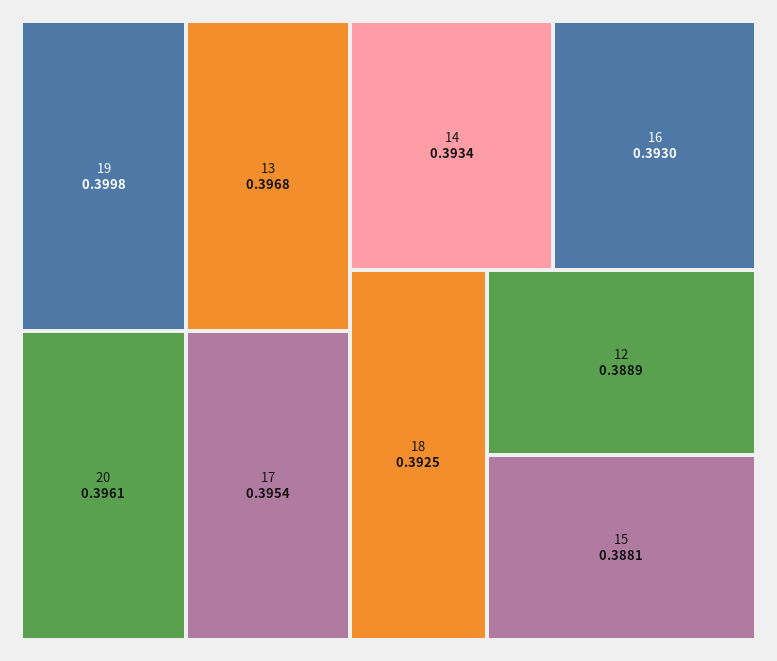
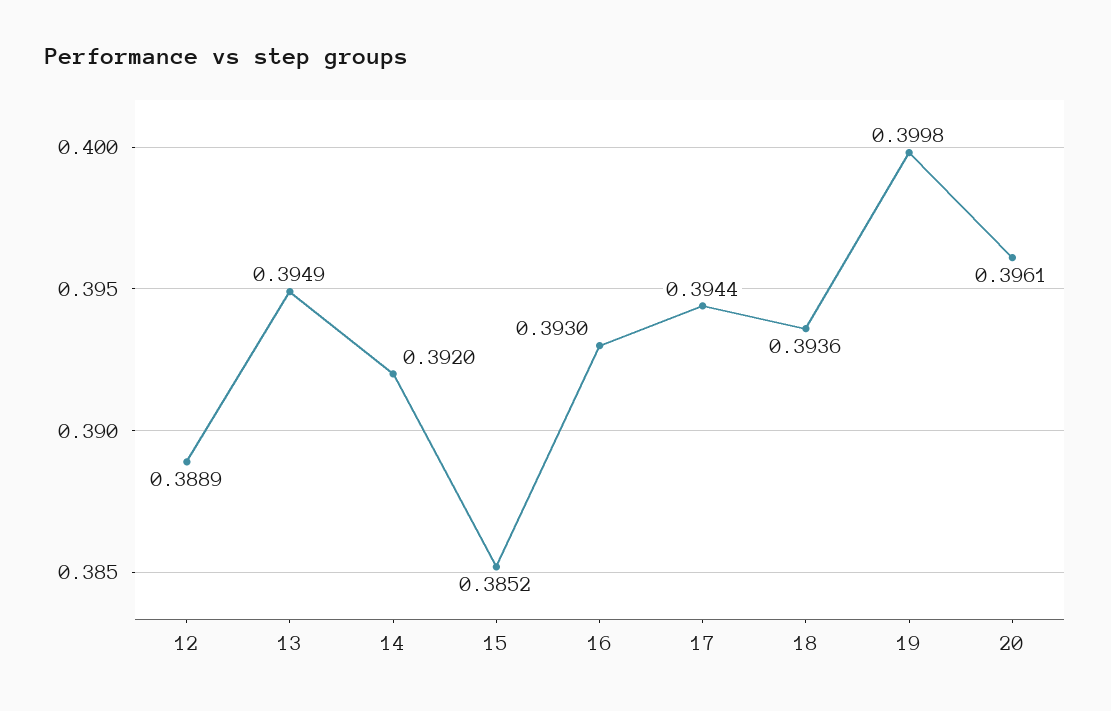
13: 0.3968 -> 0.3949
17: 0.3954 -> 0.3944
14: 0.3934 -> 0.392
18: 0.3925 -> 0.3936
15: 0.3881 -> 0.3852

